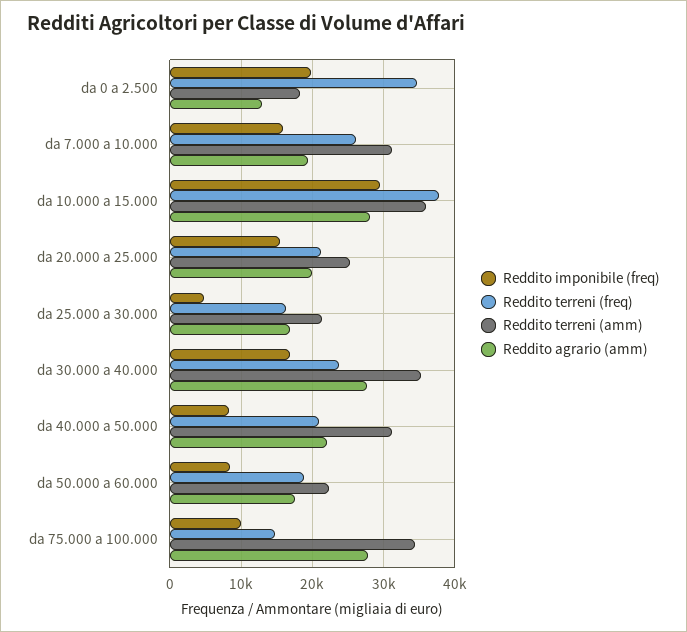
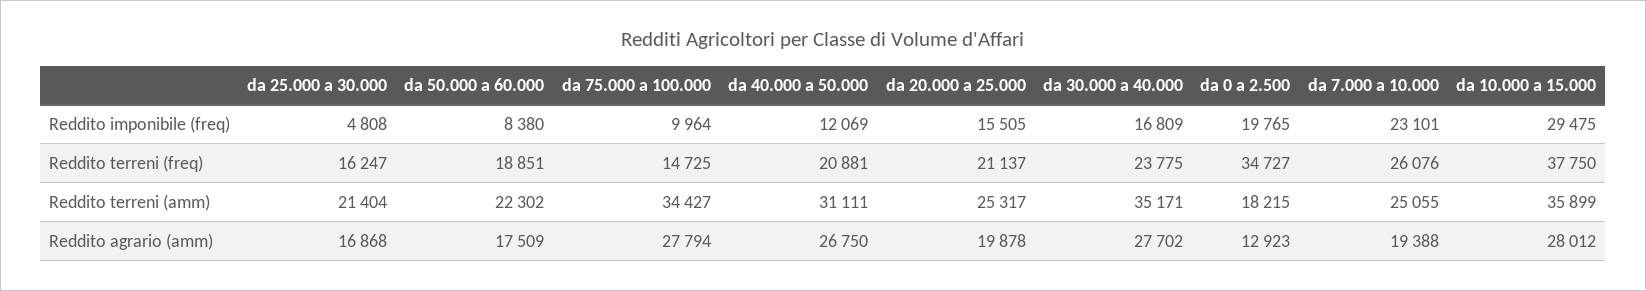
Reddito imponibile (freq), da 7.000 a 10.000: 16000 -> 23101
Reddito terreni (amm), da 7.000 a 10.000: 31000 -> 25055
Reddito imponibile (freq), da 40.000 a 50.000: 8000 -> 12069
Reddito agrario (amm), da 40.000 a 50.000: 22000 -> 26750

